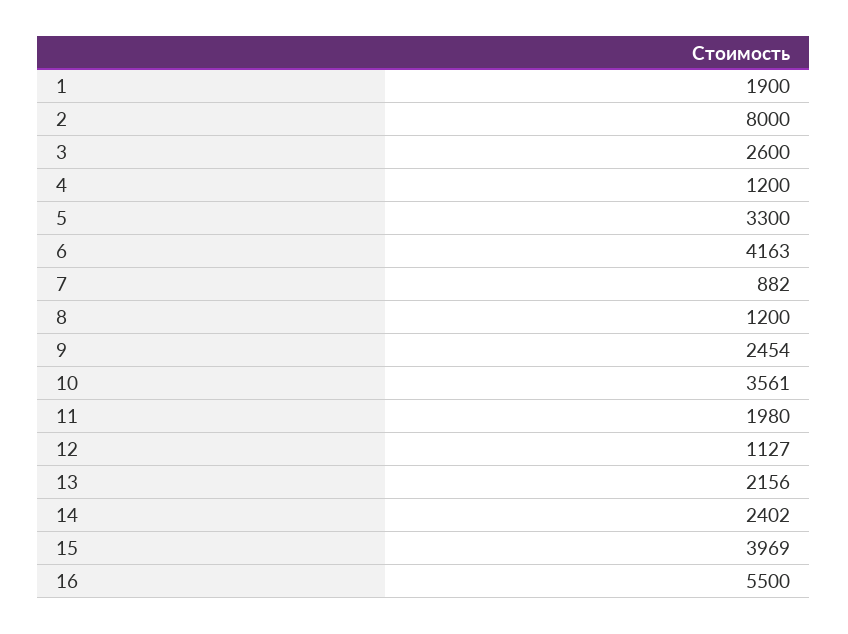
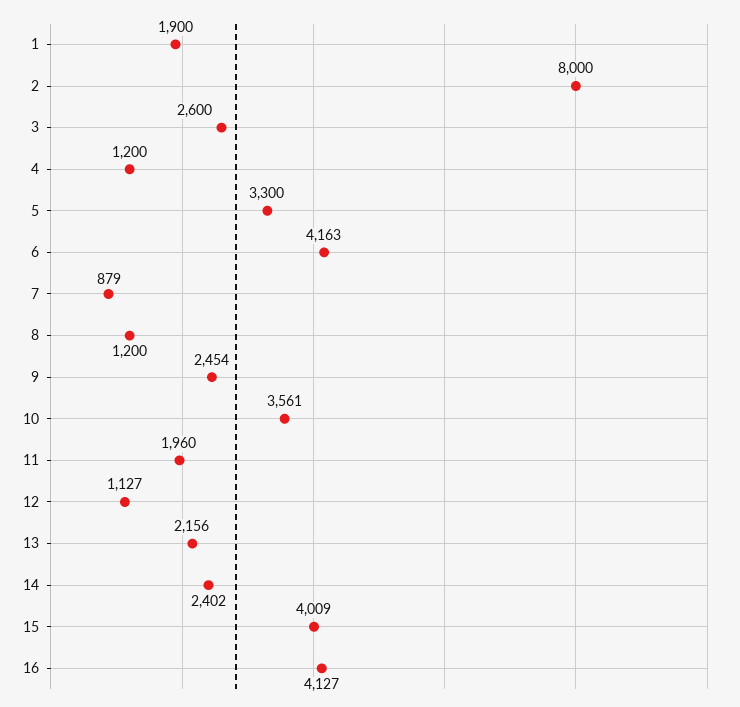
7: 882 -> 879
11: 1980 -> 1960
15: 3969 -> 4009
16: 5500 -> 4127

